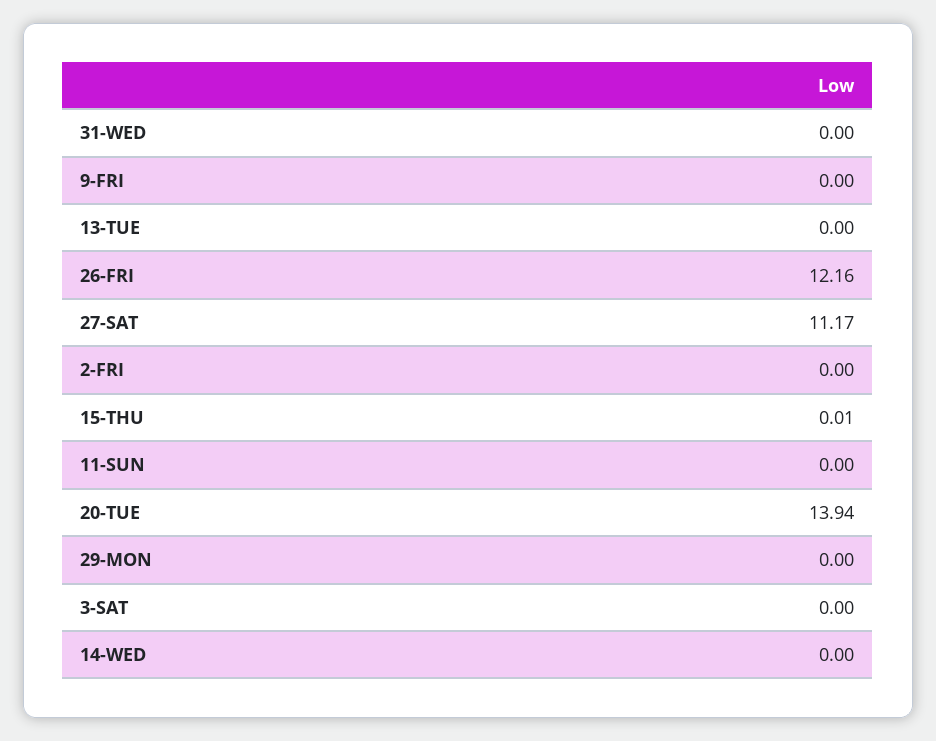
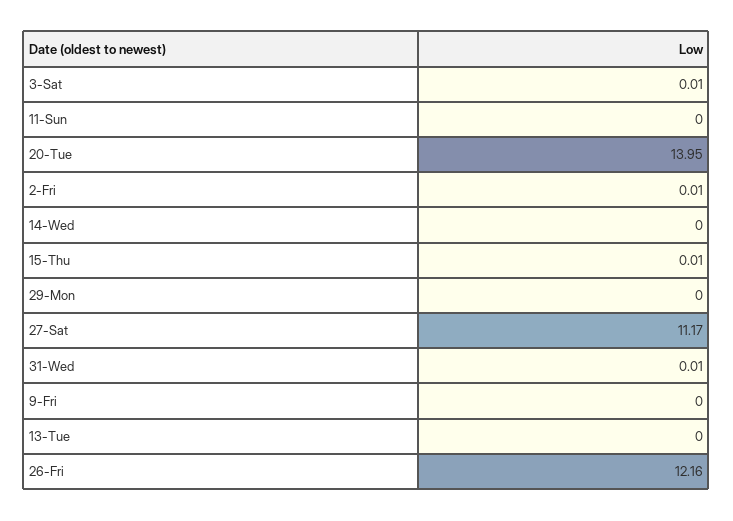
31-WED: 0 -> 0.01
2-FRI: 0 -> 0.01
20-TUE: 13.94 -> 13.95
3-SAT: 0 -> 0.01

